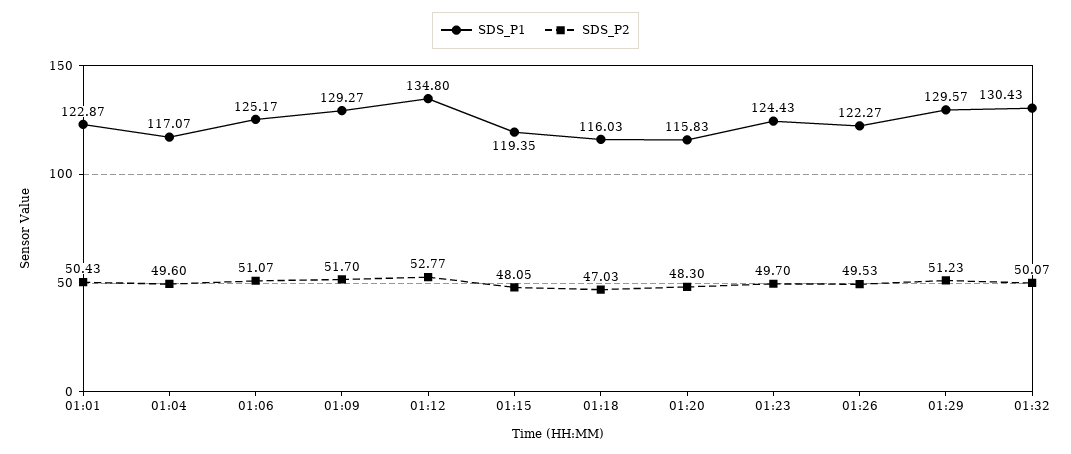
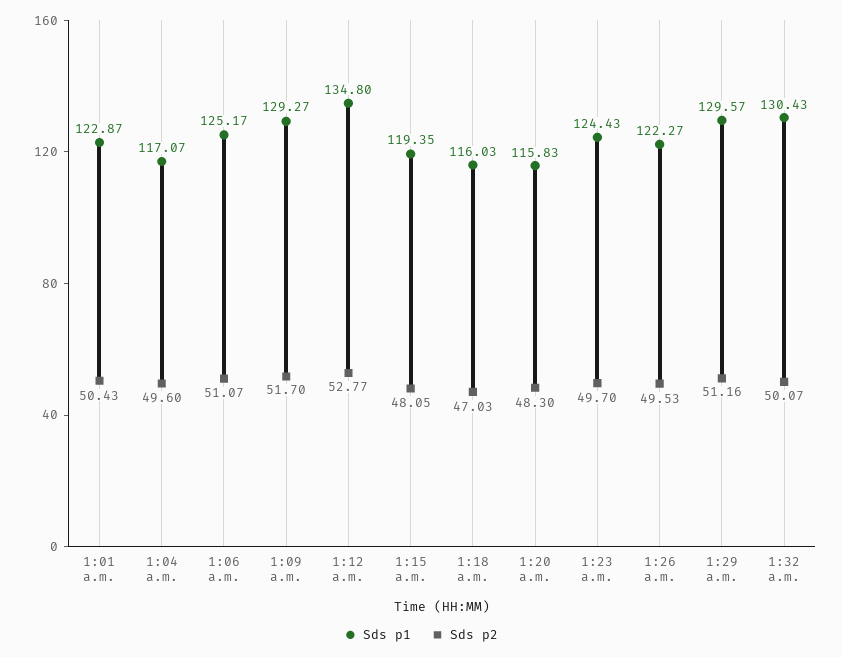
SDS_P2, 01:29: 51.23 -> 51.16

